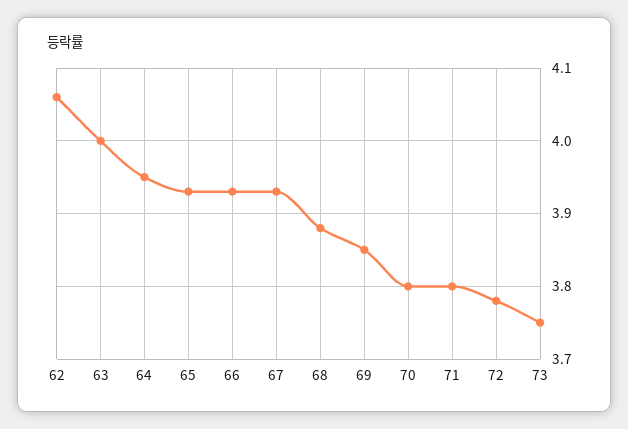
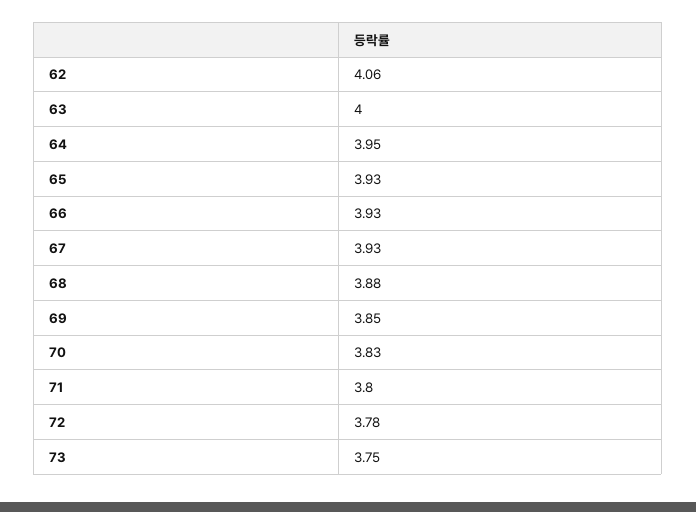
70: 3.8 -> 3.83

